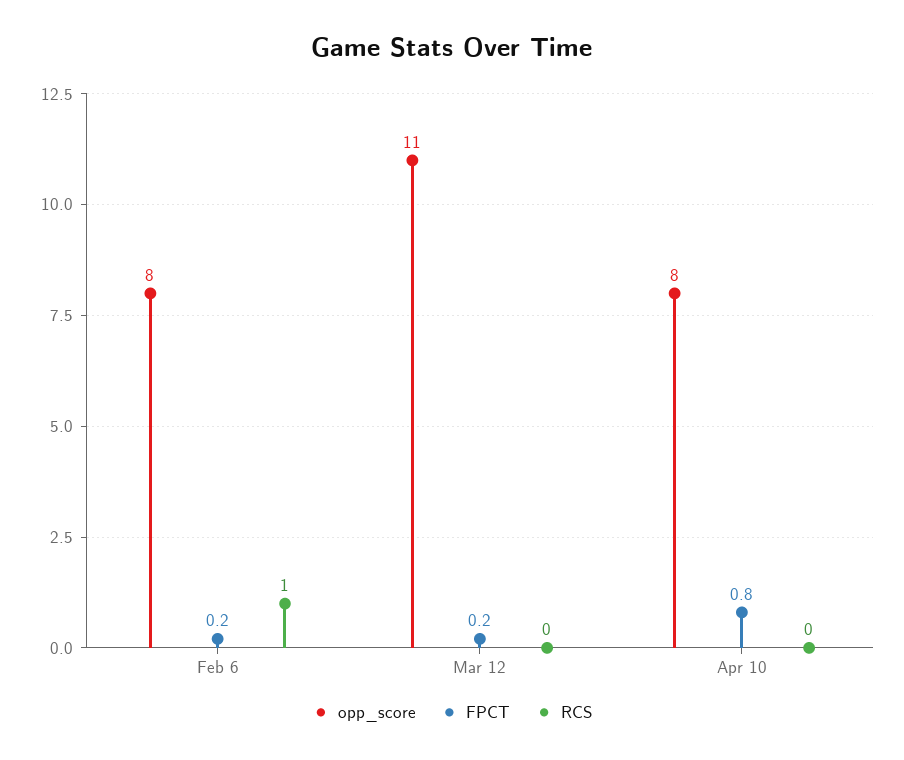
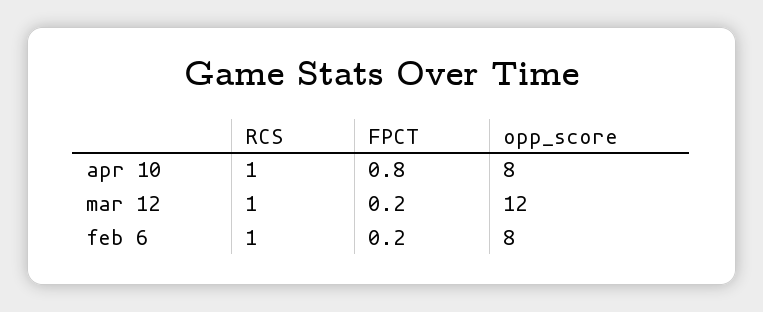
opp_score, Mar 12: 11 -> 12
RCS, Mar 12: 0 -> 1
RCS, Apr 10: 0 -> 1

